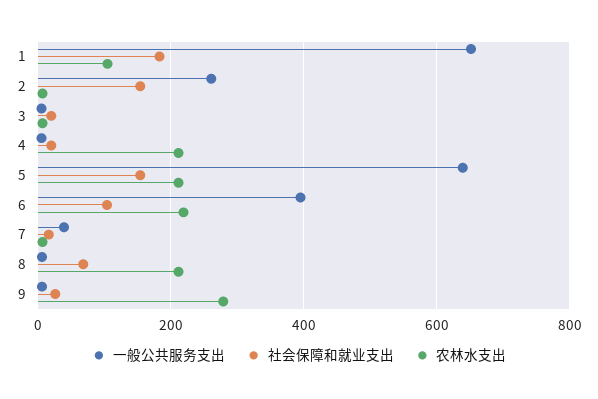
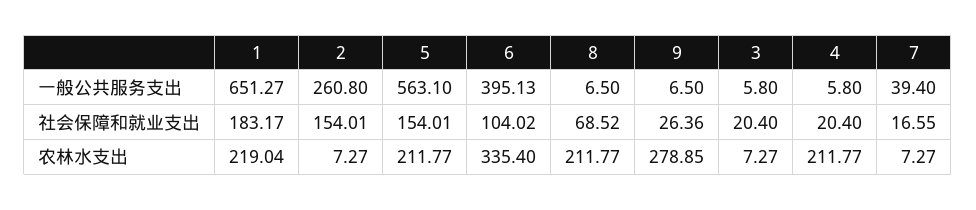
农林水支出, 1: 100 -> 219.04
一般公共服务支出, 5: 640 -> 563.1
农林水支出, 6: 220 -> 335.4

